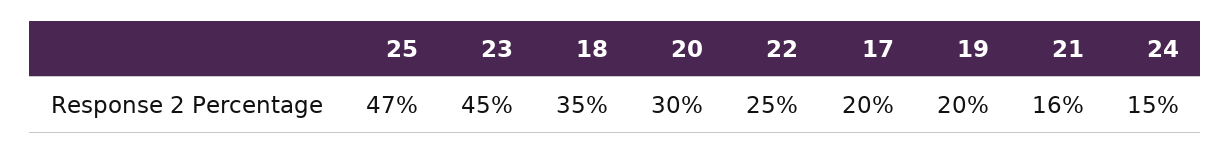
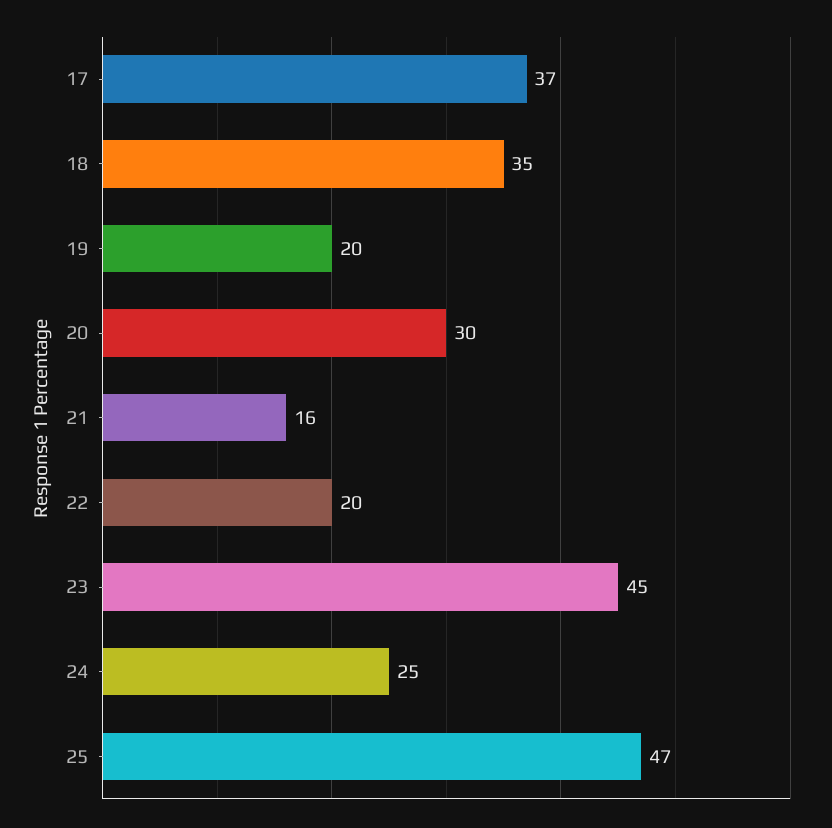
22: 25 -> 20
17: 20 -> 37
24: 15 -> 25

